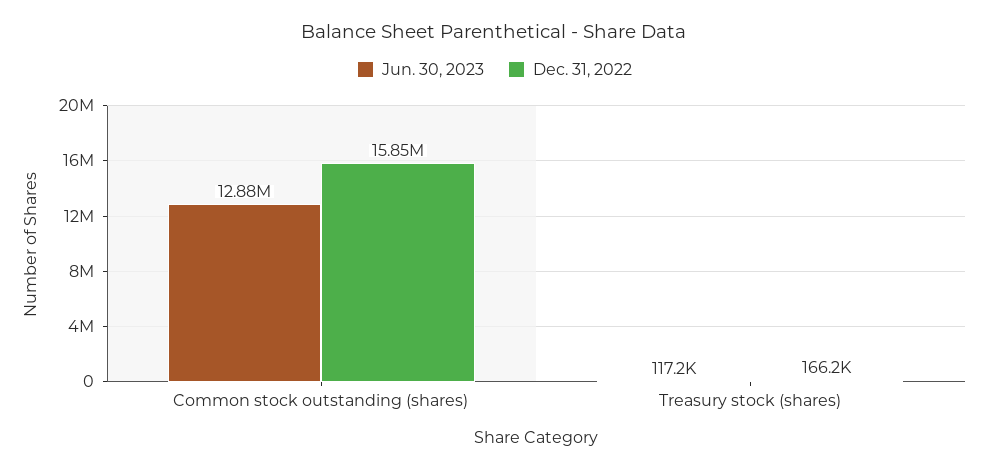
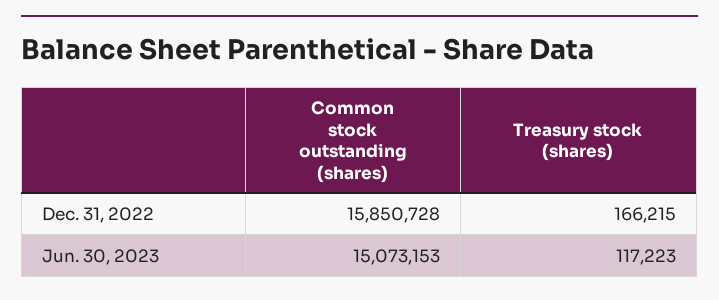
Jun. 30, 2023, Common stock outstanding (shares): 12880000 -> 15073153

